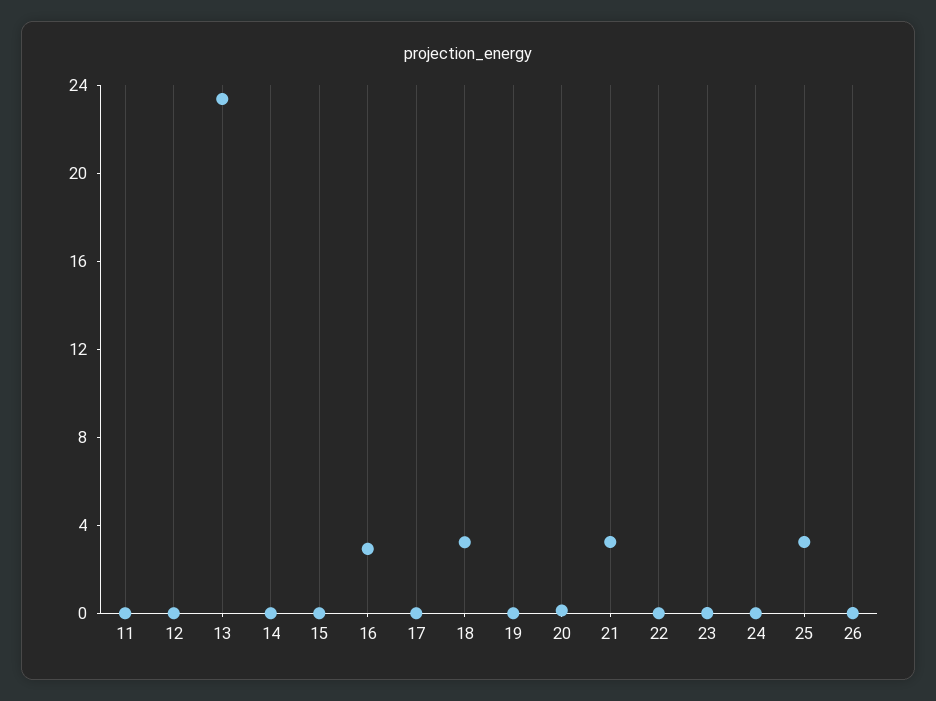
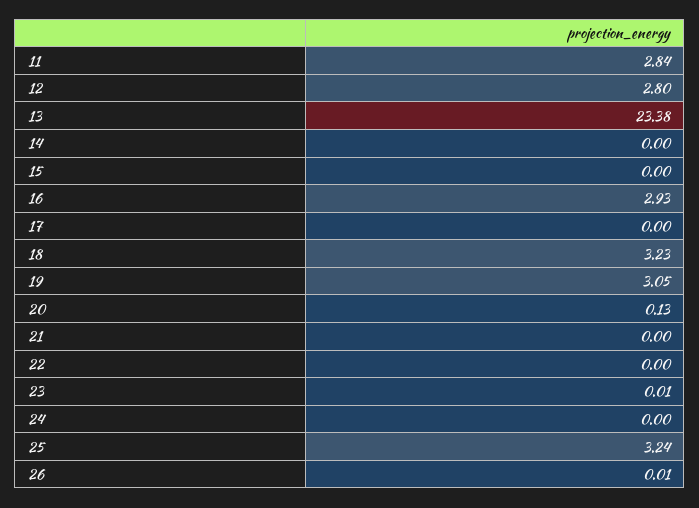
11: 0 -> 2.84
12: 0 -> 2.8
19: 0 -> 3.05
21: 3 -> 0

